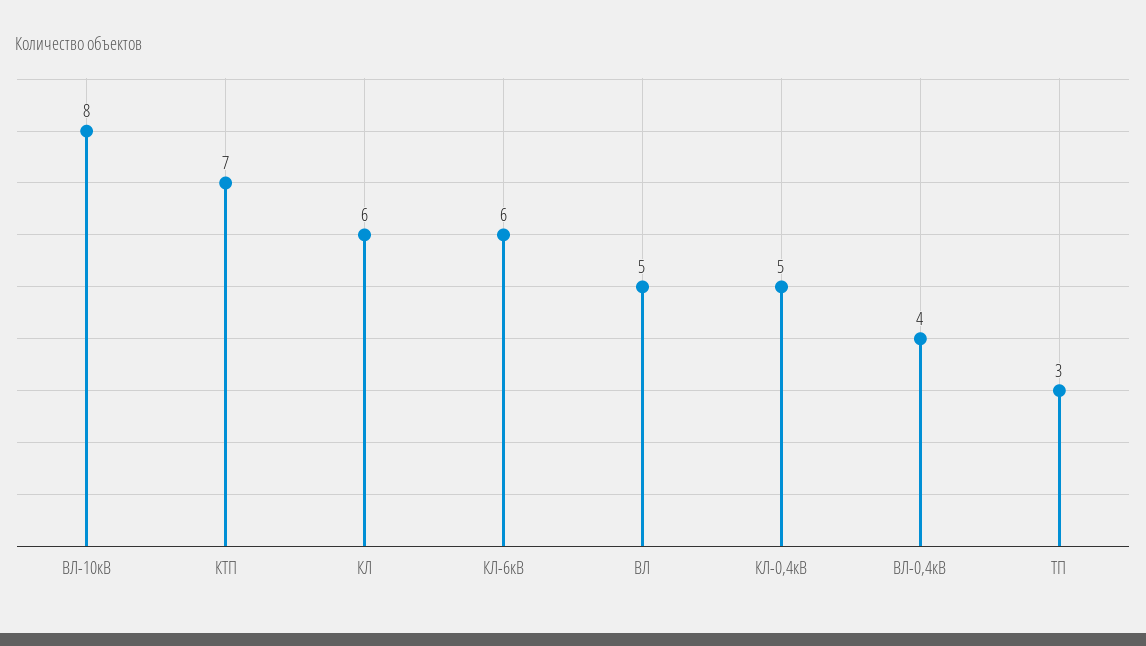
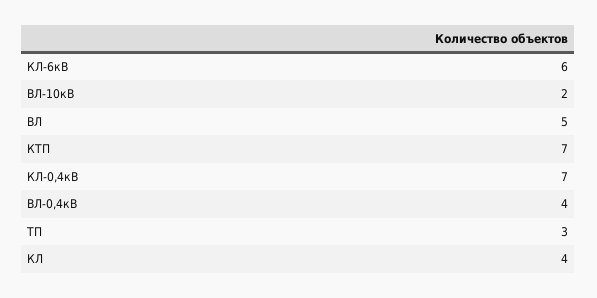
ВЛ-10кВ: 8 -> 2
КЛ: 6 -> 4
КЛ-0,4кВ: 5 -> 7

